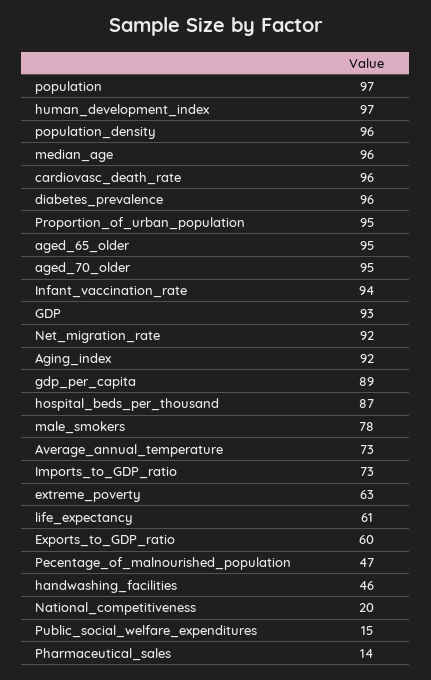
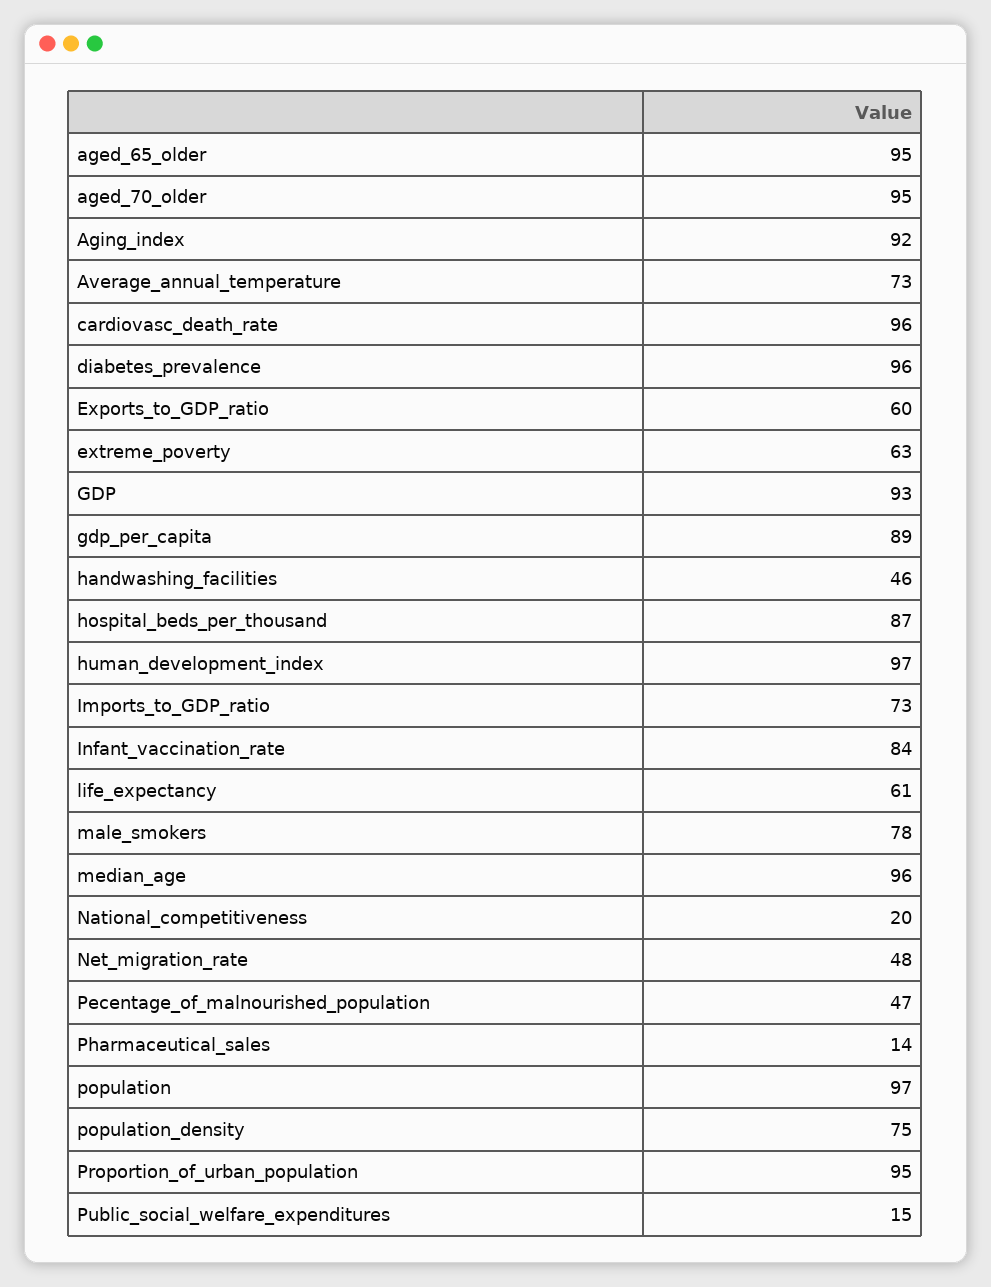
population_density: 96 -> 75
Infant_vaccination_rate: 94 -> 84
Net_migration_rate: 92 -> 48

